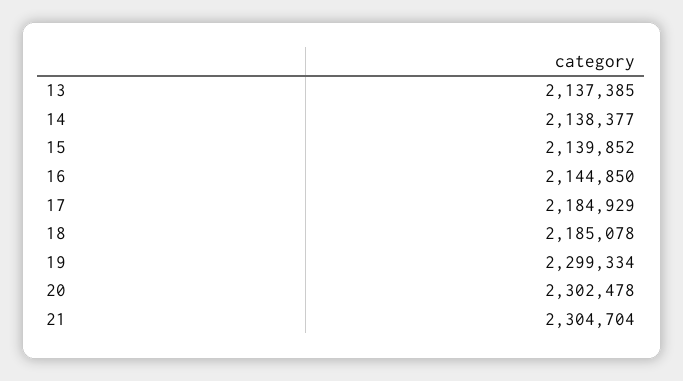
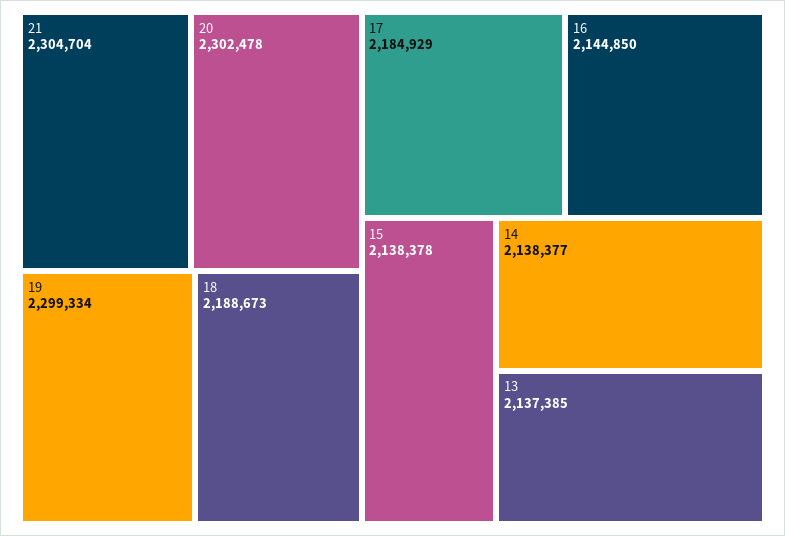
15: 2139852 -> 2138378
18: 2185078 -> 2188673

